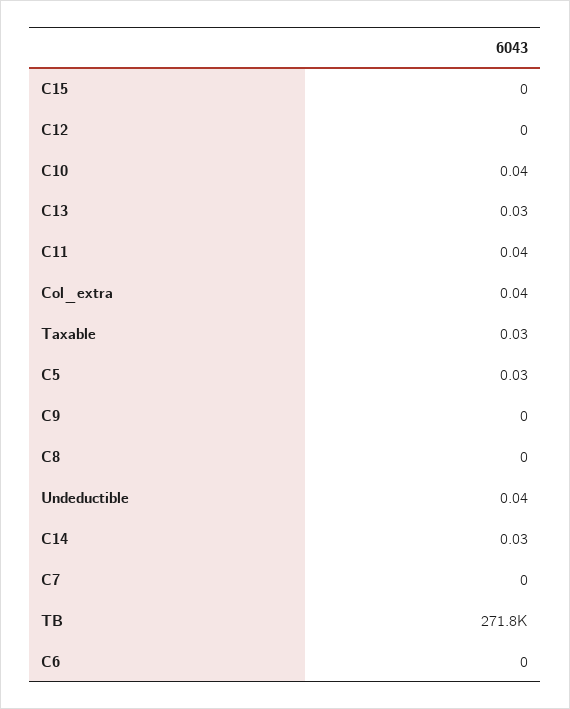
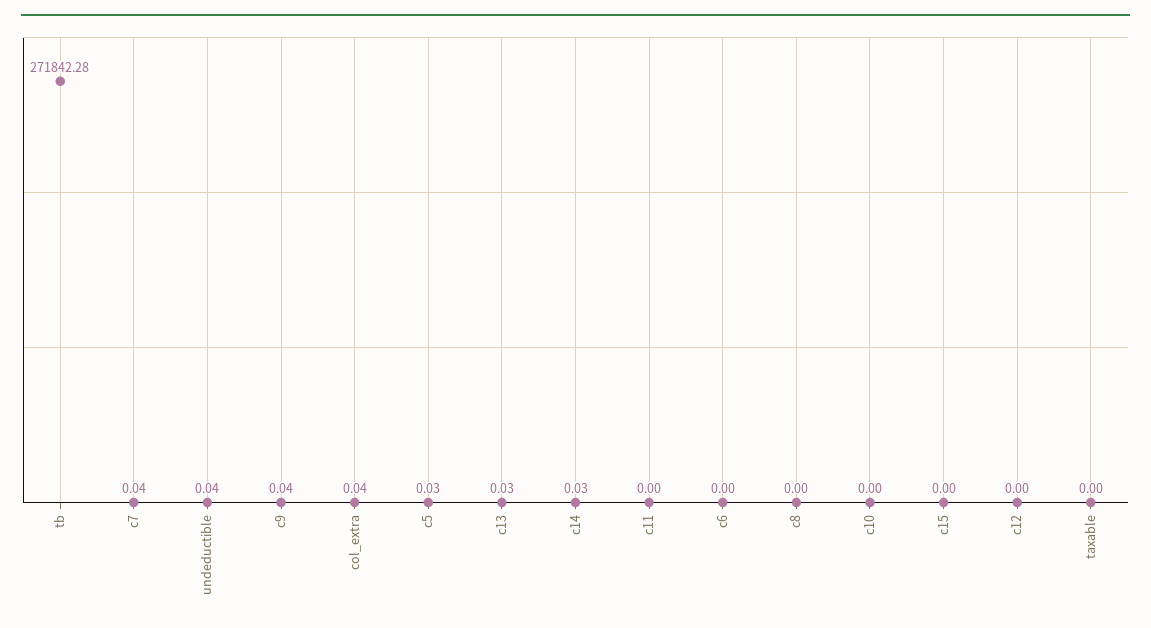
C10: 0.04 -> 0
C11: 0.04 -> 0
Taxable: 0.03 -> 0
C9: 0 -> 0.04
C7: 0 -> 0.04

